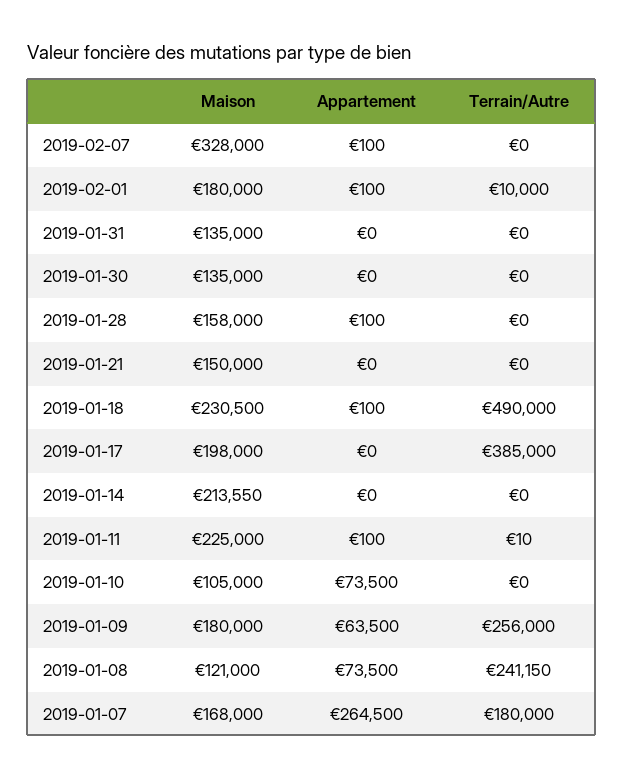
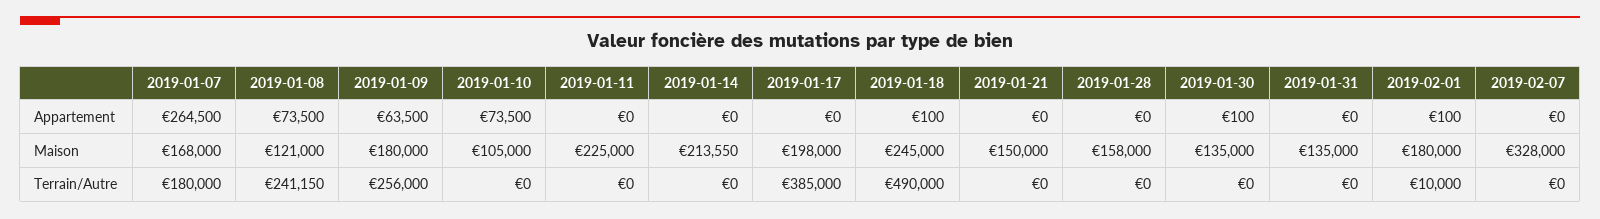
Appartement, 2019-02-07: 100 -> 0
Appartement, 2019-01-30: 0 -> 100
Appartement, 2019-01-28: 100 -> 0
Maison, 2019-01-18: 230500 -> 245000
Appartement, 2019-01-11: 100 -> 0
Terrain/Autre, 2019-01-11: 10 -> 0

